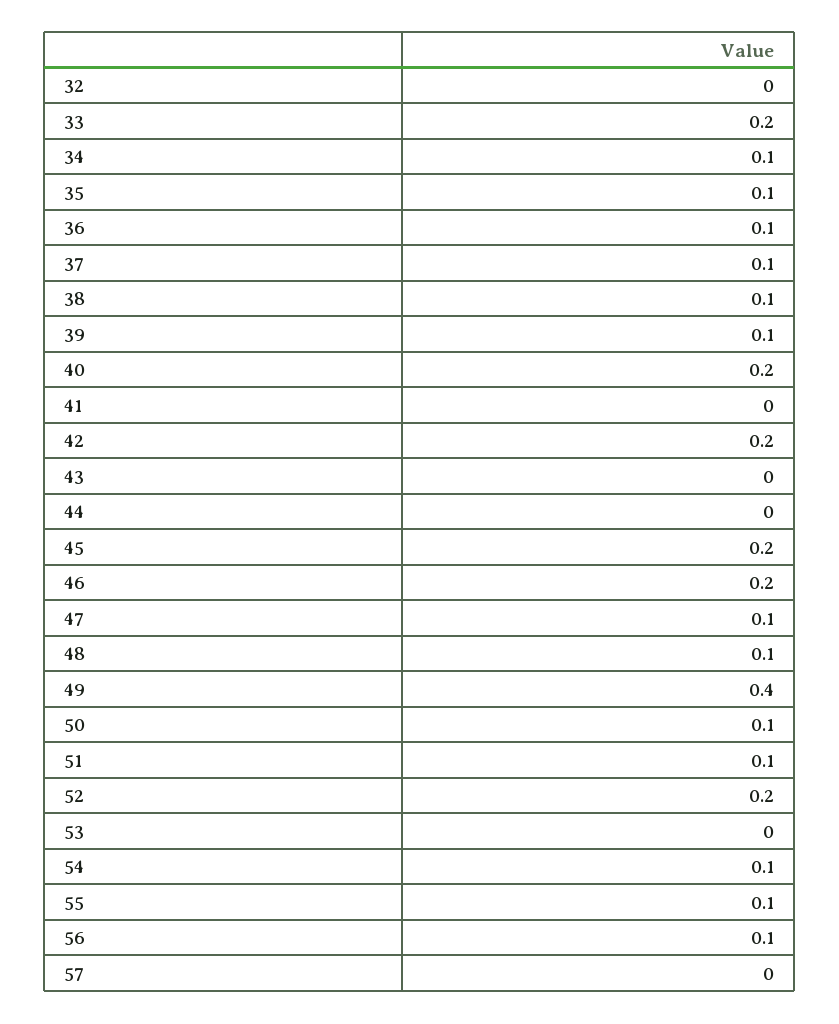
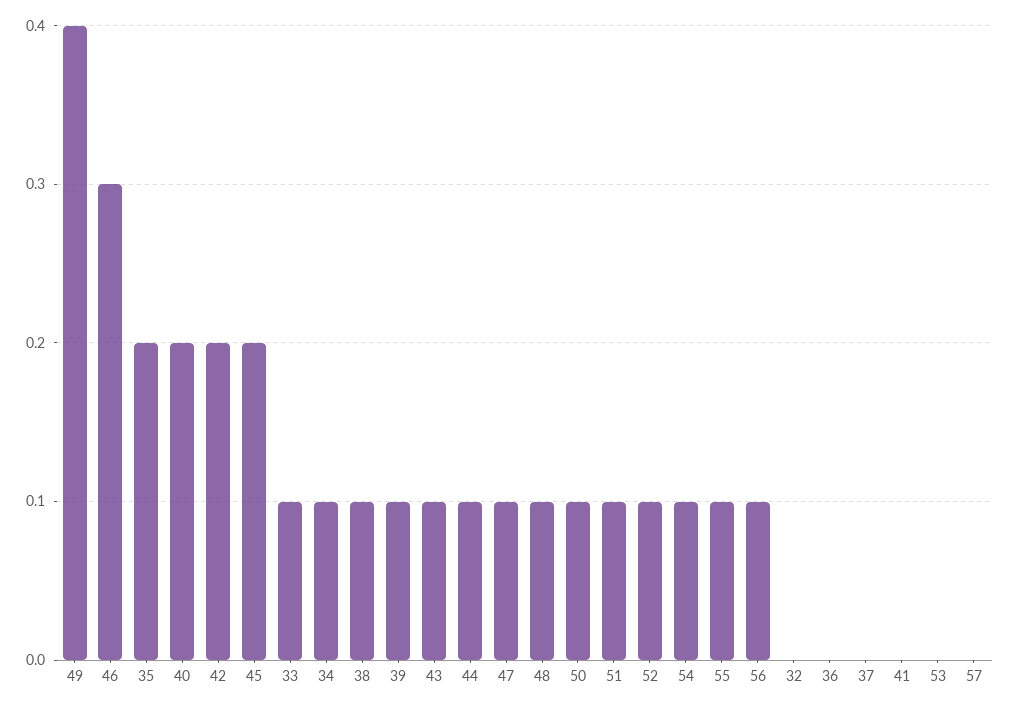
33: 0.2 -> 0.1
35: 0.1 -> 0.2
36: 0.1 -> 0
37: 0.1 -> 0
43: 0 -> 0.1
44: 0 -> 0.1
46: 0.2 -> 0.3
52: 0.2 -> 0.1

